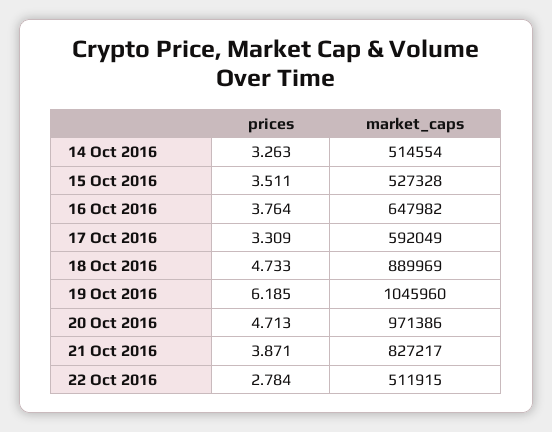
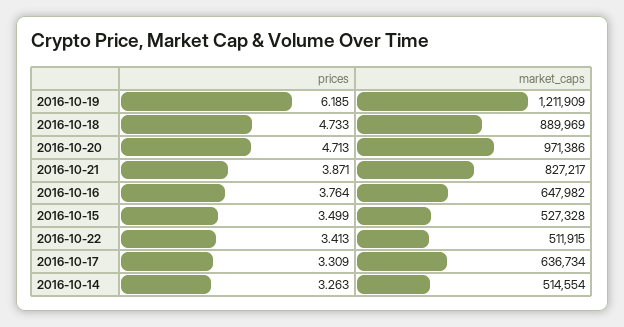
prices, 15 Oct 2016: 3.511 -> 3.499
market_caps, 17 Oct 2016: 592049 -> 636734
market_caps, 19 Oct 2016: 1045960 -> 1211909
prices, 22 Oct 2016: 2.784 -> 3.413

